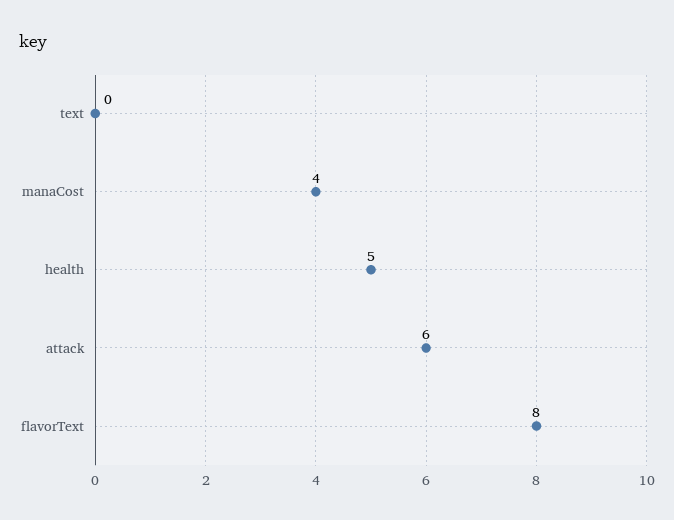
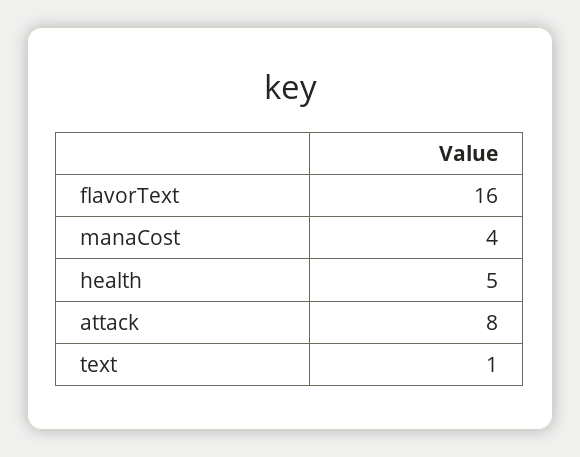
text: 0 -> 1
attack: 6 -> 8
flavorText: 8 -> 16

